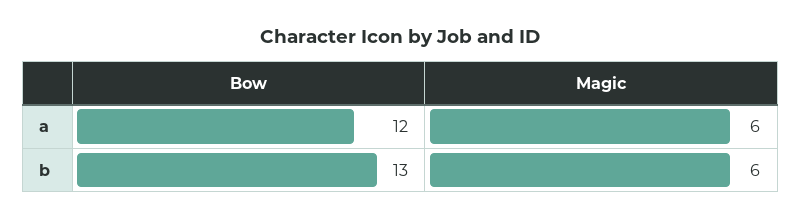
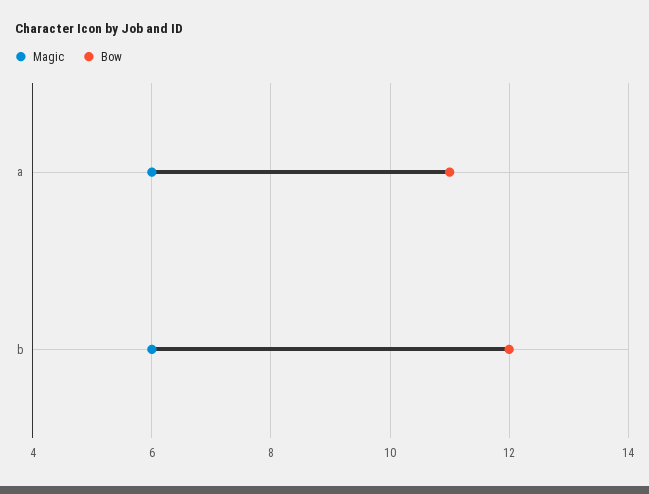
Bow, a: 12 -> 11
Bow, b: 13 -> 12

